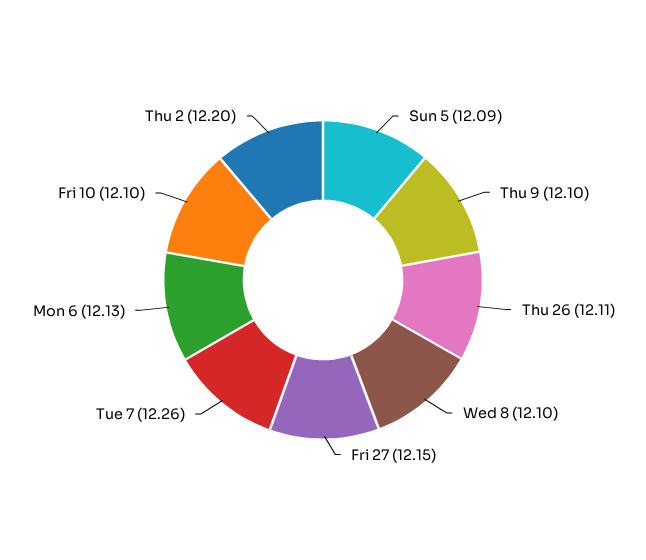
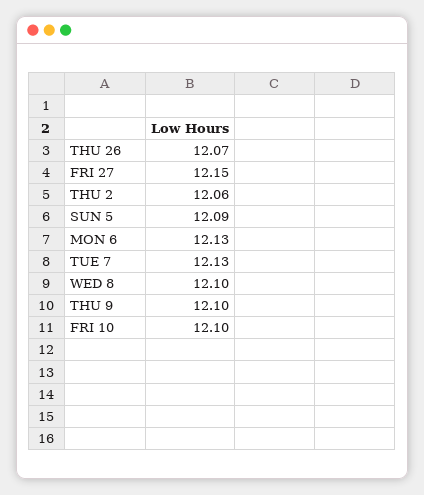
Thu 26: 12.11 -> 12.07
Tue 7: 12.26 -> 12.13
Thu 2: 12.2 -> 12.06

